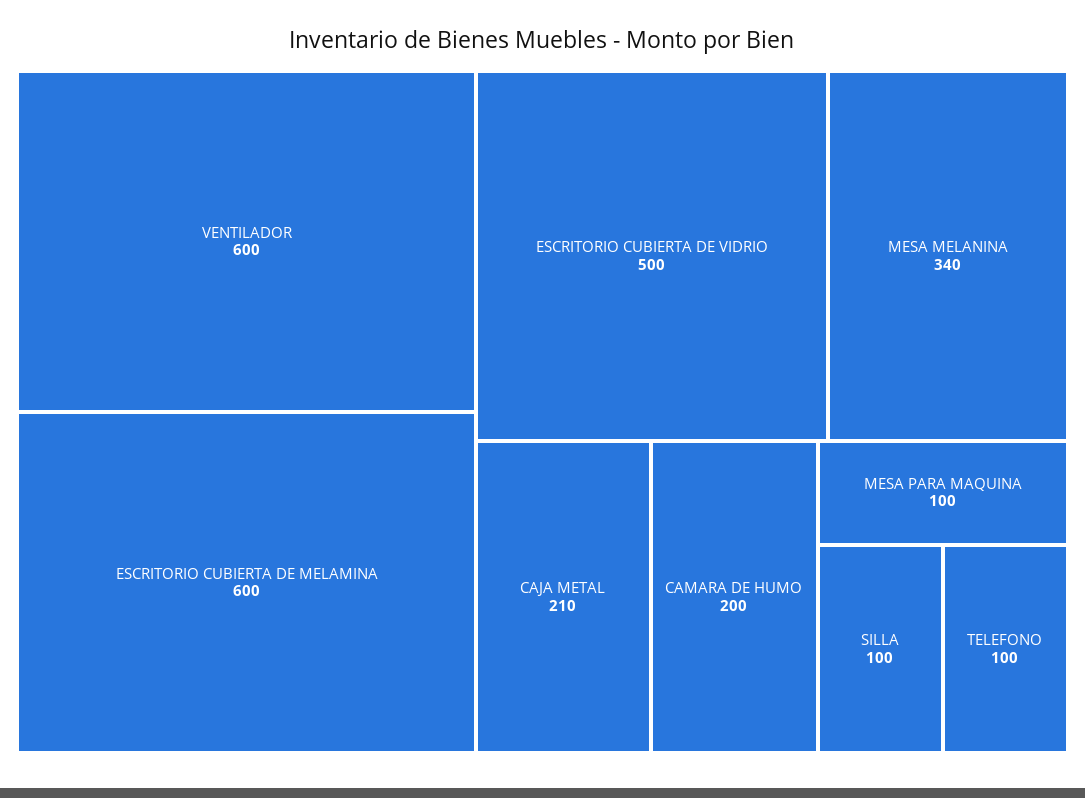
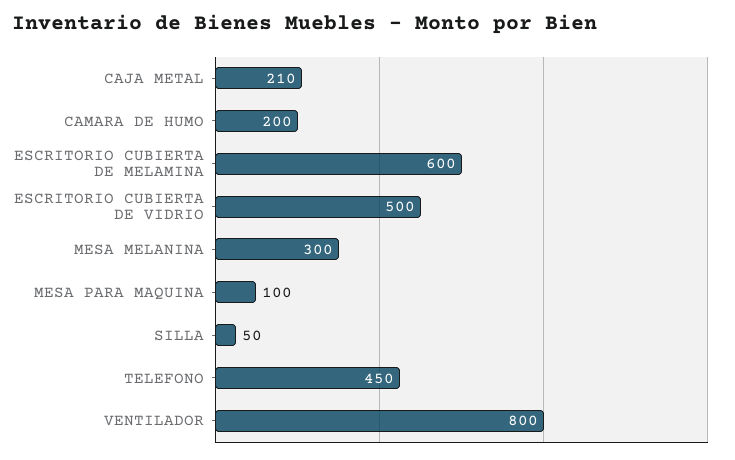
VENTILADOR: 600 -> 800
MESA MELANINA: 340 -> 300
SILLA: 100 -> 50
TELEFONO: 100 -> 450

